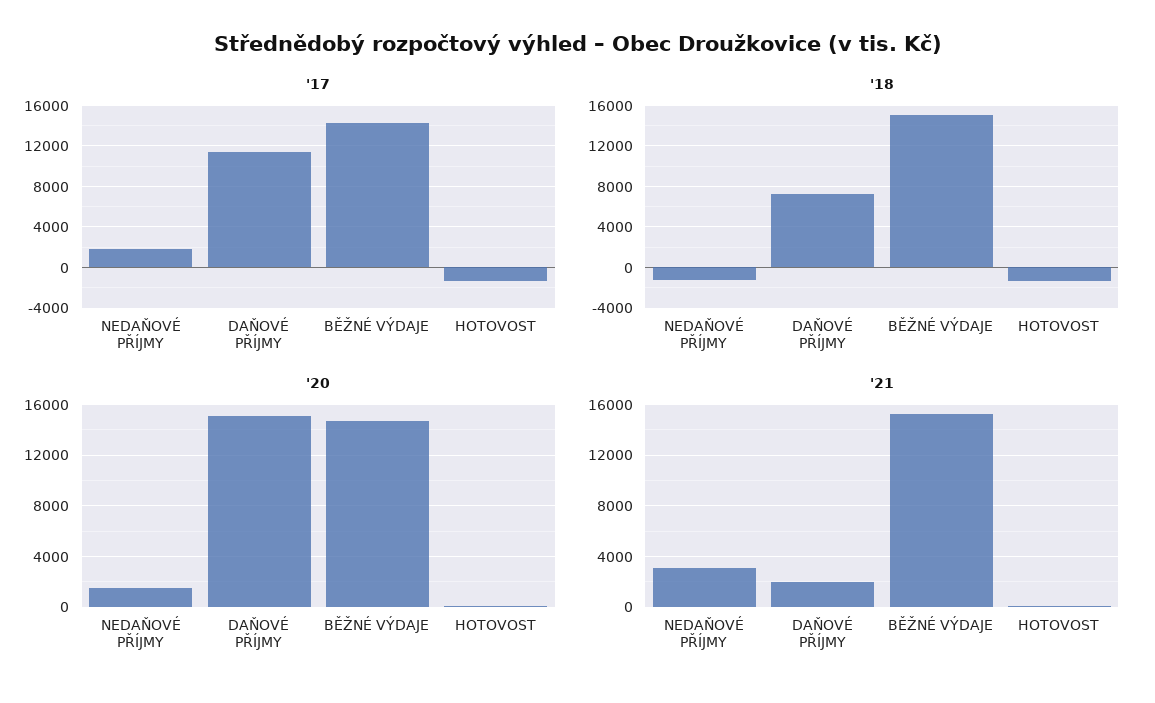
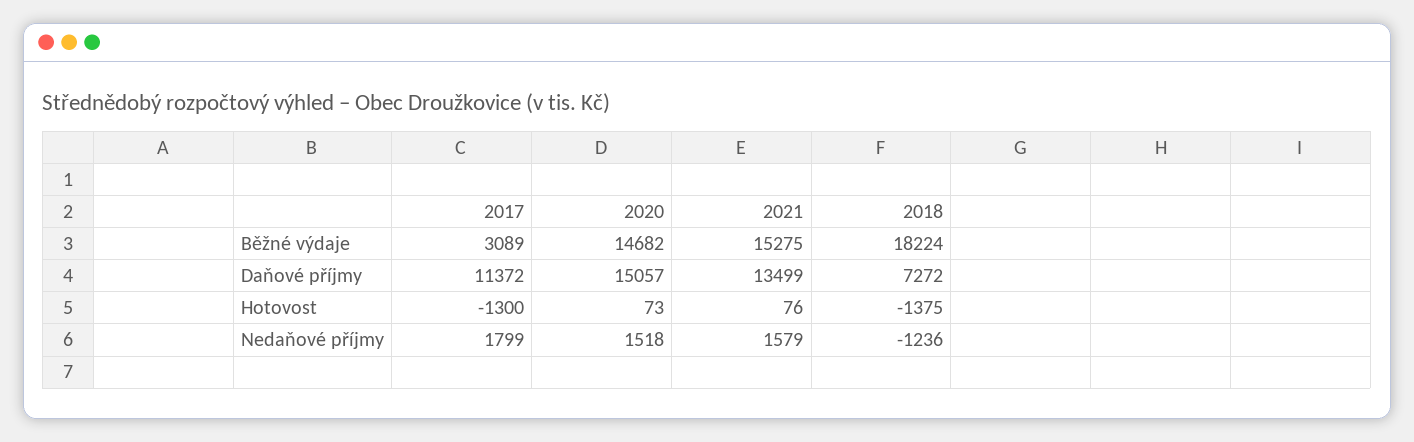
'17, BĚŽNÉ VÝDAJE: 14000 -> 3089
'18, BĚŽNÉ VÝDAJE: 15000 -> 18224
'21, NEDAŇOVÉ PŘÍJMY: 3000 -> 1579
'21, DAŇOVÉ PŘÍJMY: 2000 -> 13499

